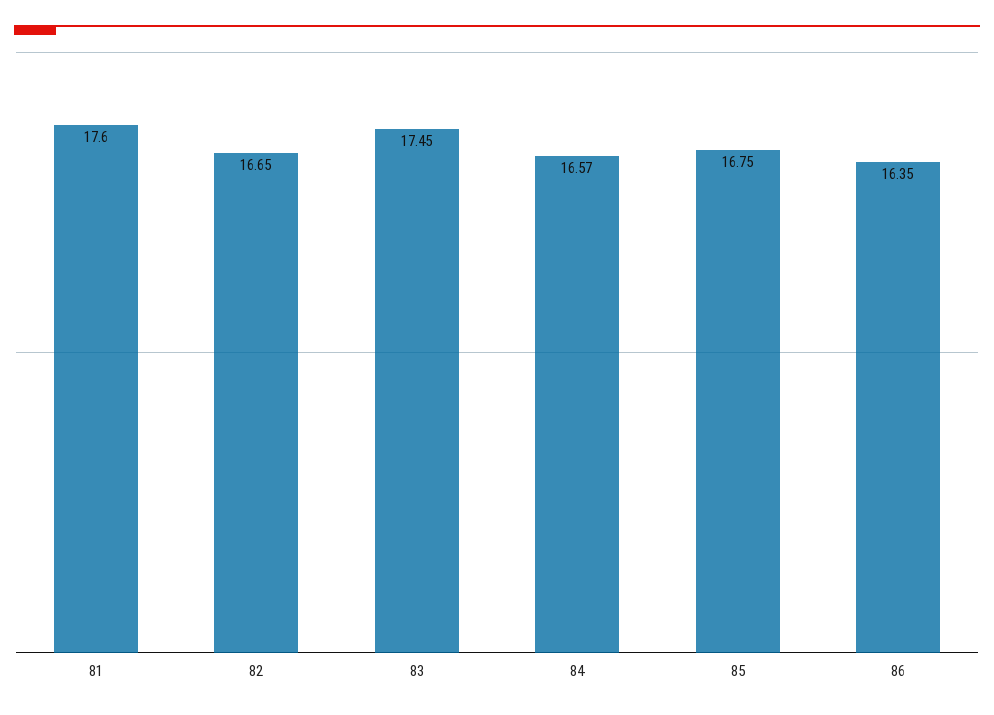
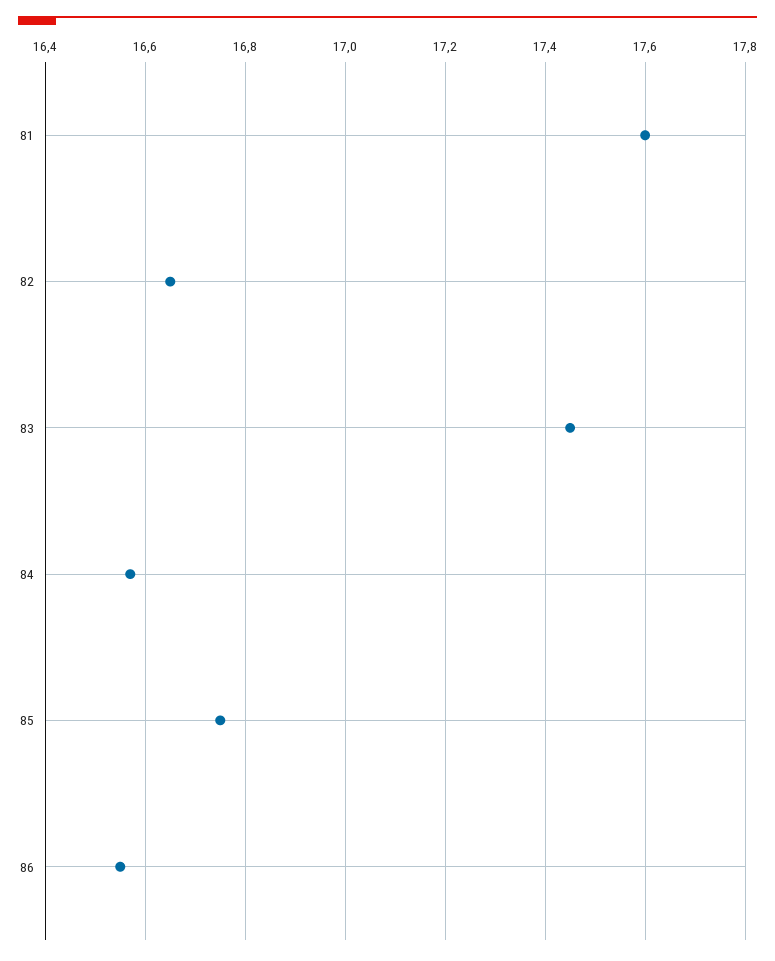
86: 16.35 -> 16.55

